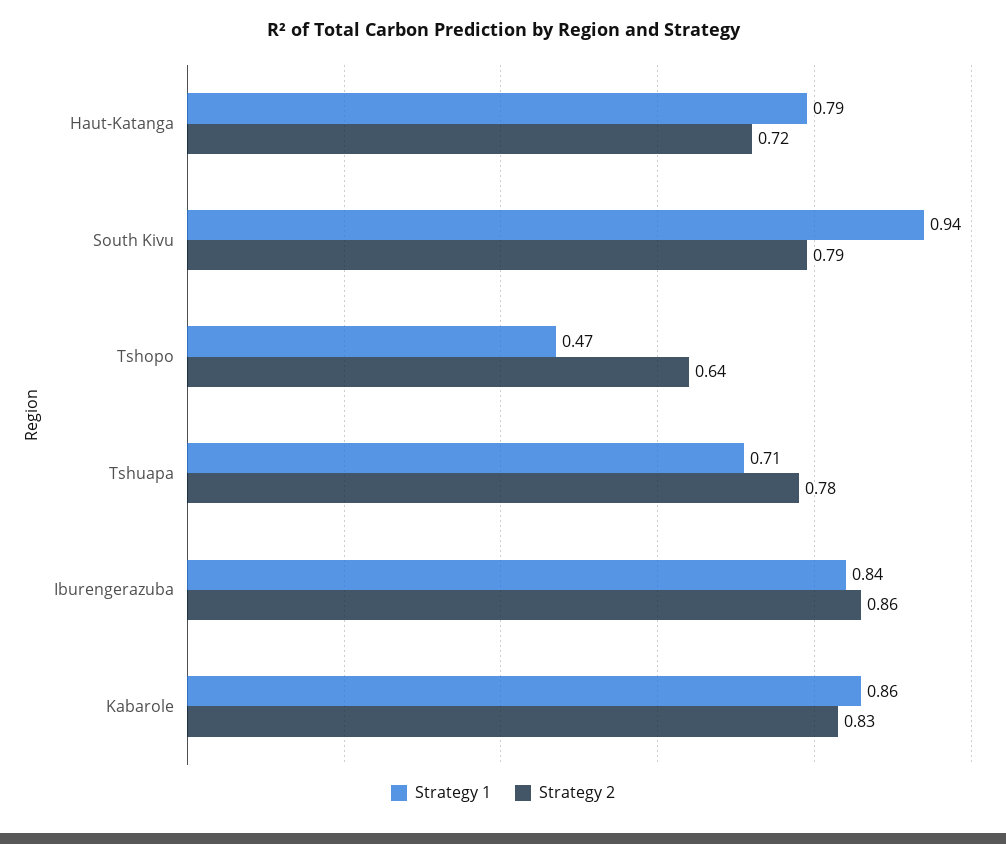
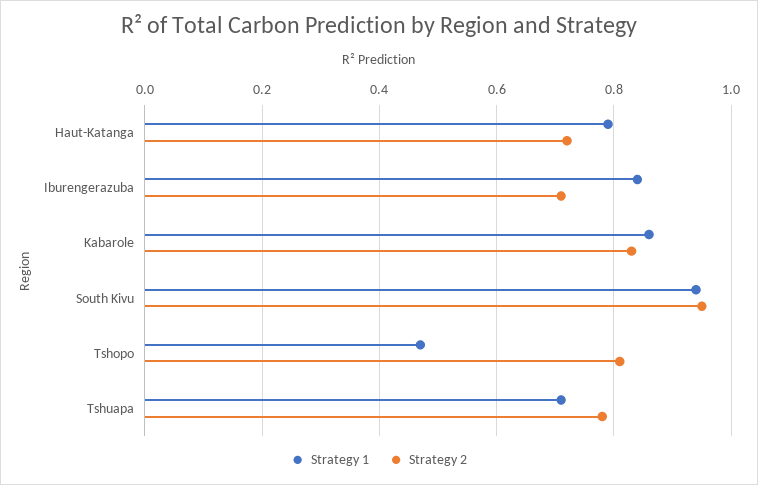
Strategy 2, South Kivu: 0.79 -> 0.95
Strategy 2, Tshopo: 0.64 -> 0.8
Strategy 2, Iburengerazuba: 0.86 -> 0.7

